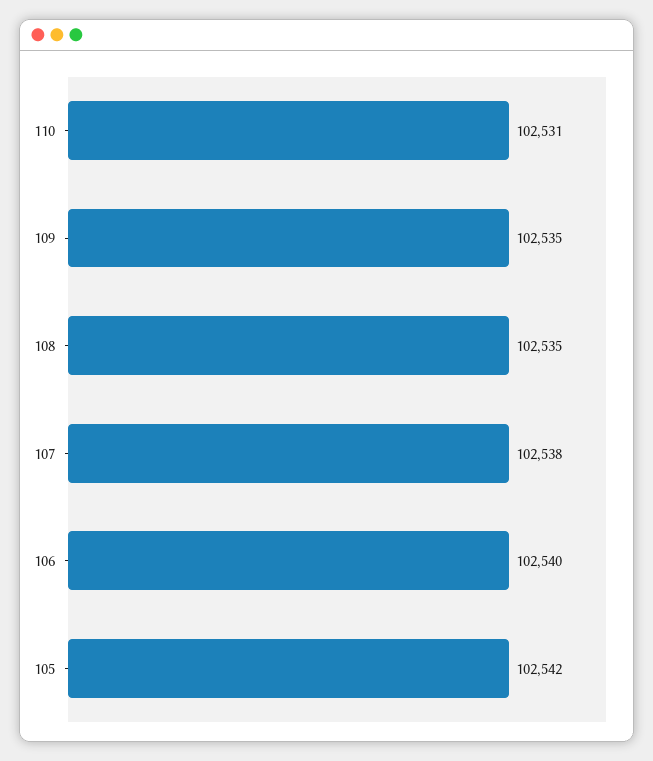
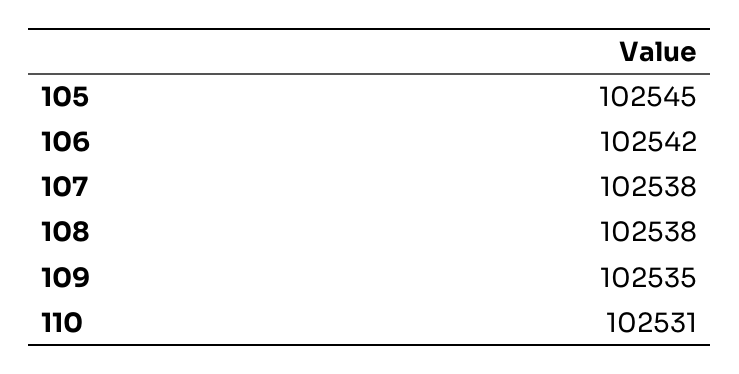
108: 102535 -> 102538
106: 102540 -> 102542
105: 102542 -> 102545

